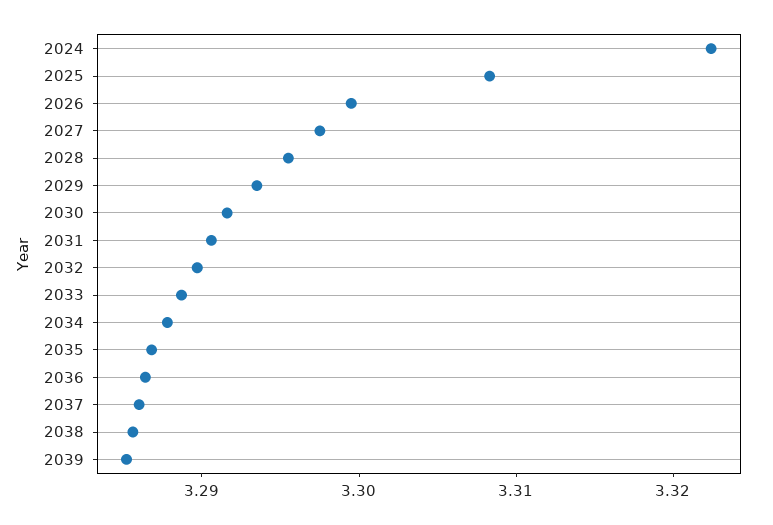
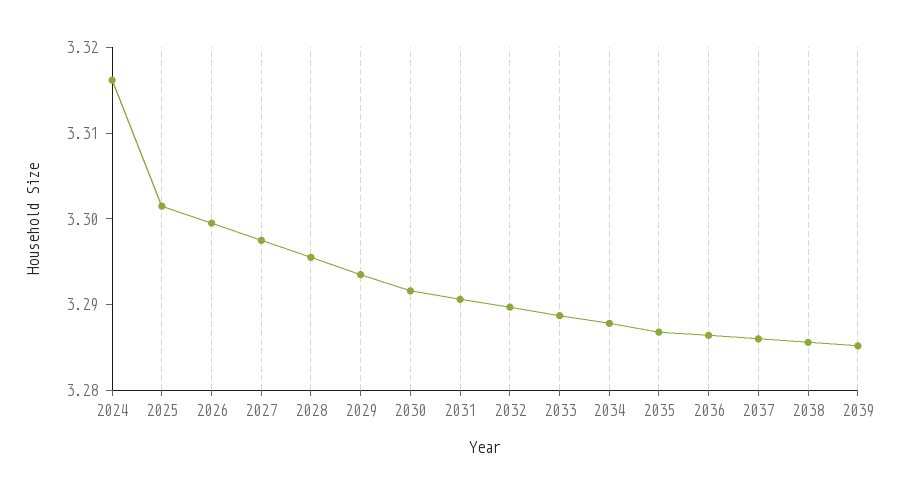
2024: 3.322 -> 3.316
2025: 3.308 -> 3.302

